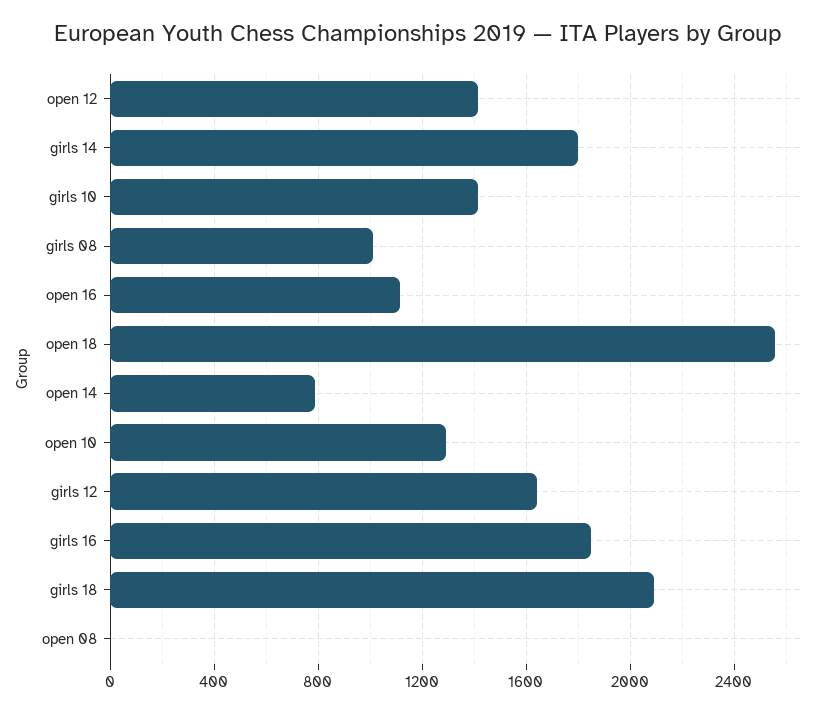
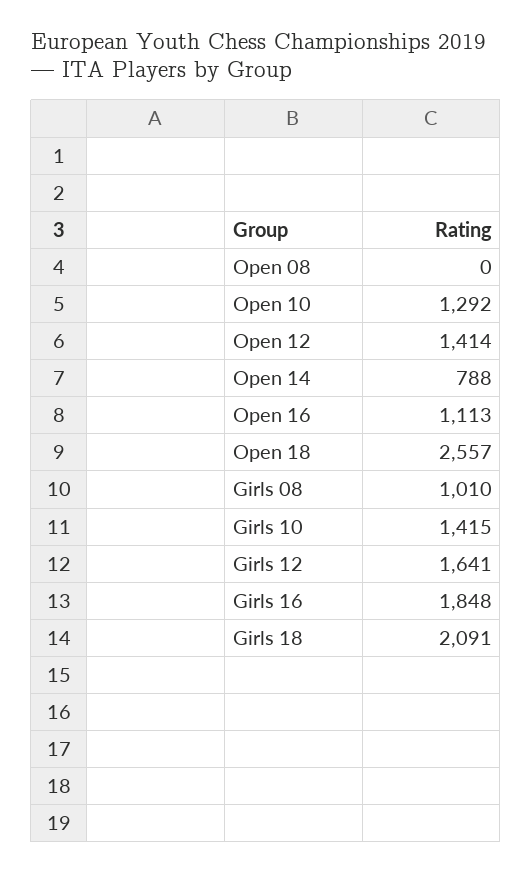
girls 14: 1800 -> none

